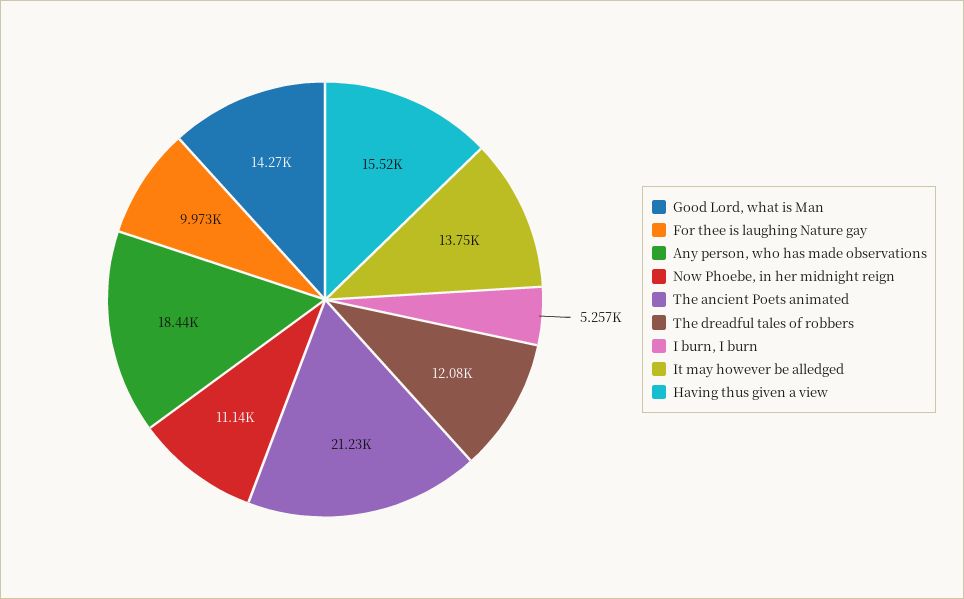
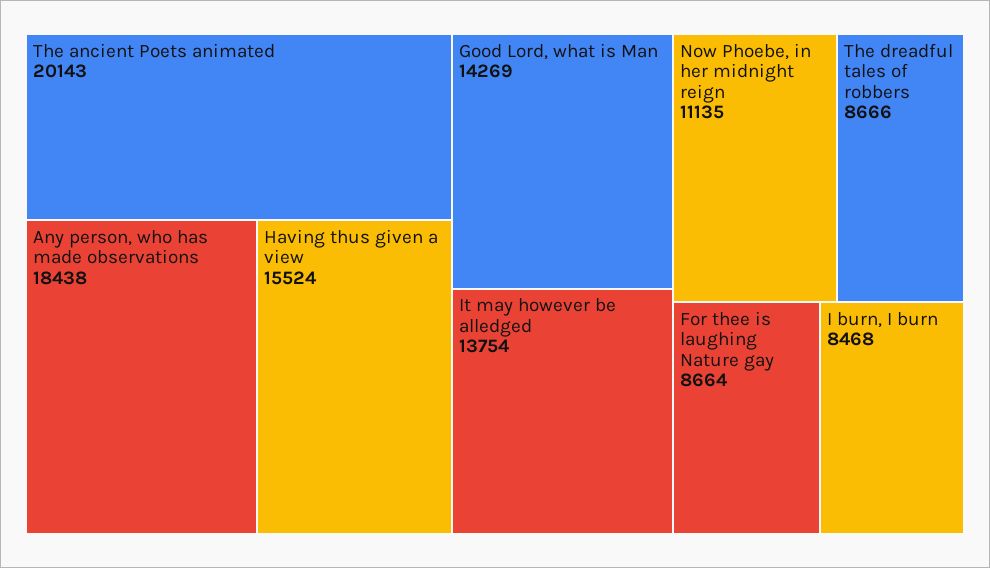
For thee is laughing Nature gay: 9973 -> 8664
The ancient Poets animated: 21230 -> 20143
The dreadful tales of robbers: 12080 -> 8666
I burn, I burn: 5257 -> 8468

